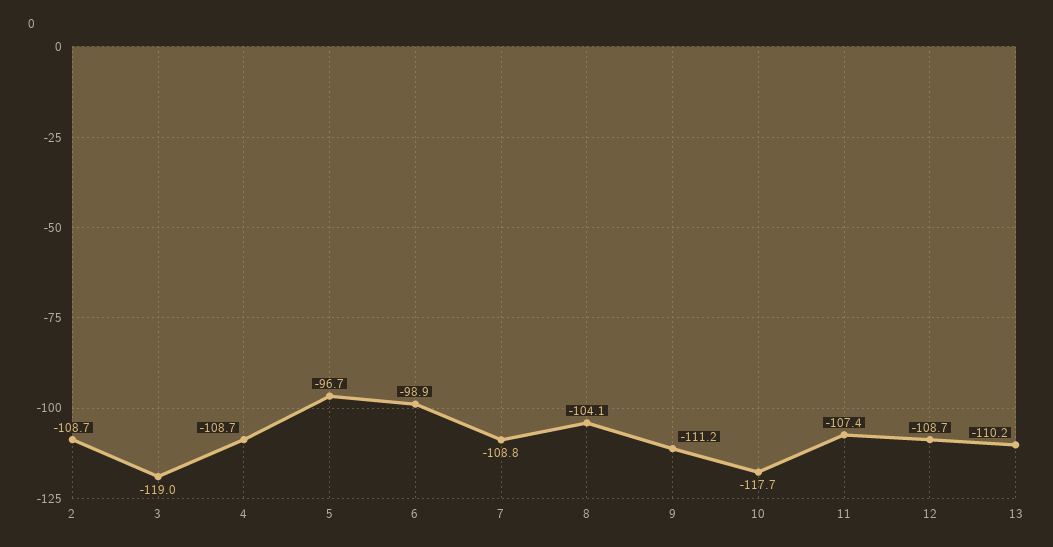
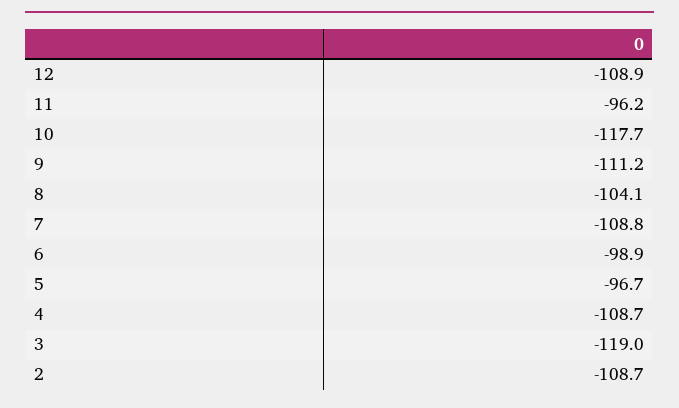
11: -107.4 -> -96.2
12: -108.7 -> -108.9
13: -110.2 -> none

